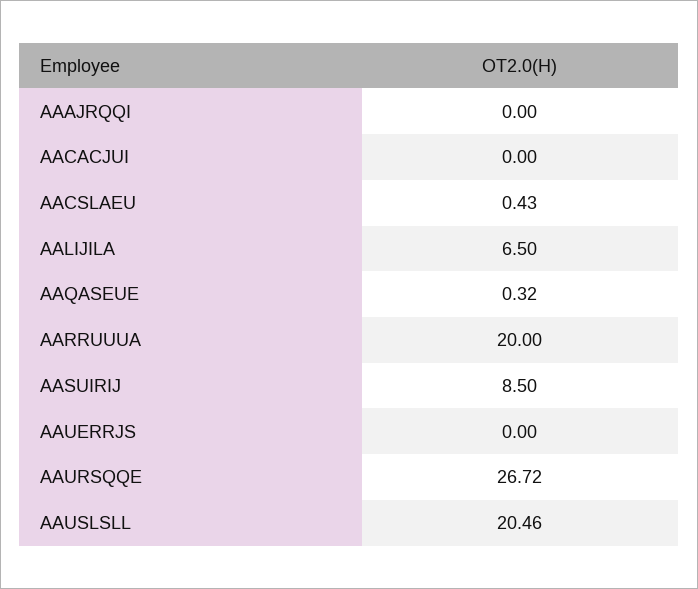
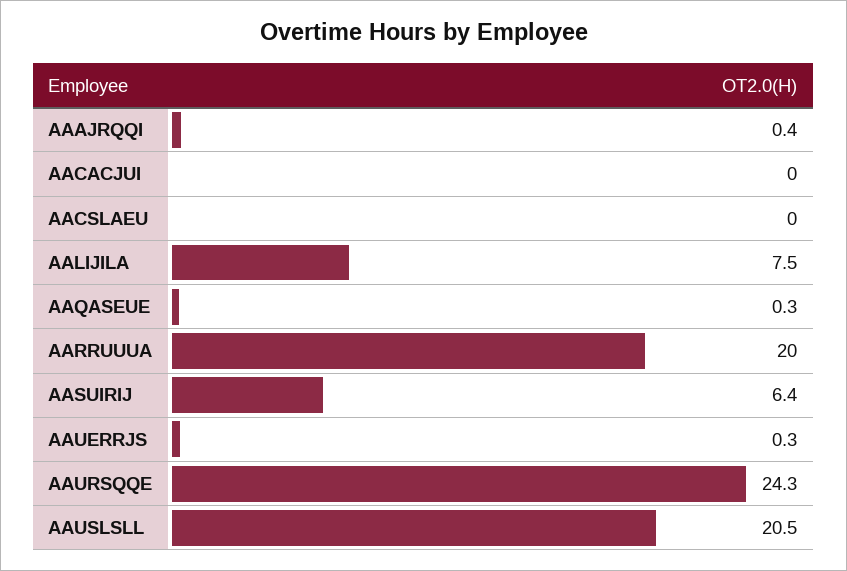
AAAJRQQI: 0 -> 0.4
AACSLAEU: 0.43 -> 0
AALIJILA: 6.5 -> 7.5
AASUIRIJ: 8.5 -> 6.4
AAUERRJS: 0 -> 0.3
AAURSQQE: 26.72 -> 24.3

